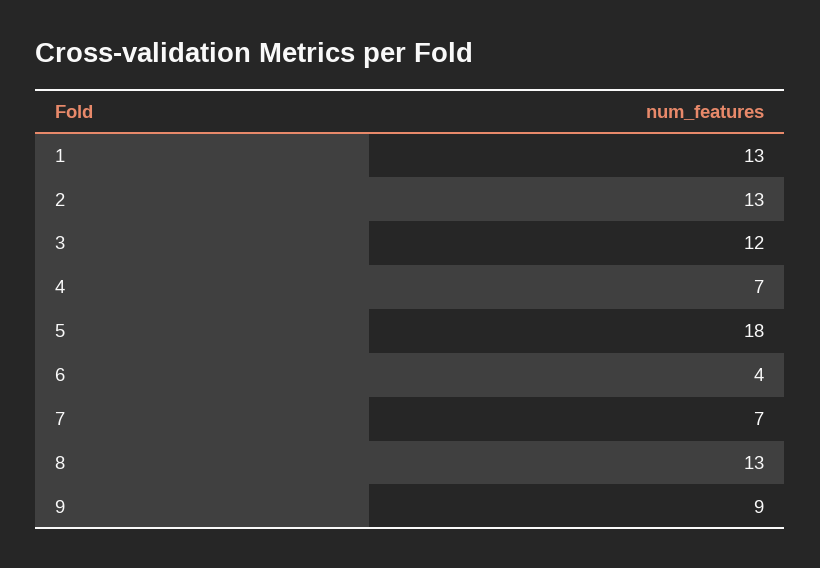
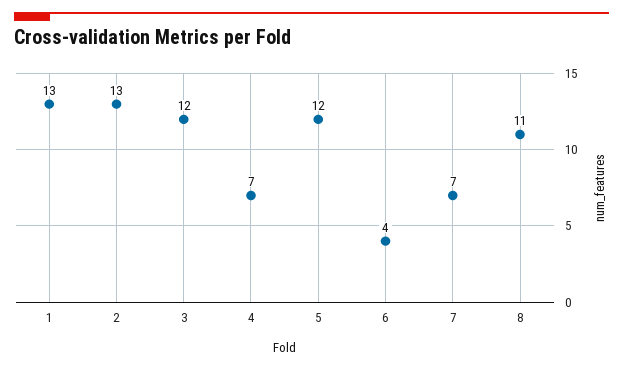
5: 18 -> 12
8: 13 -> 11
9: 9 -> none

